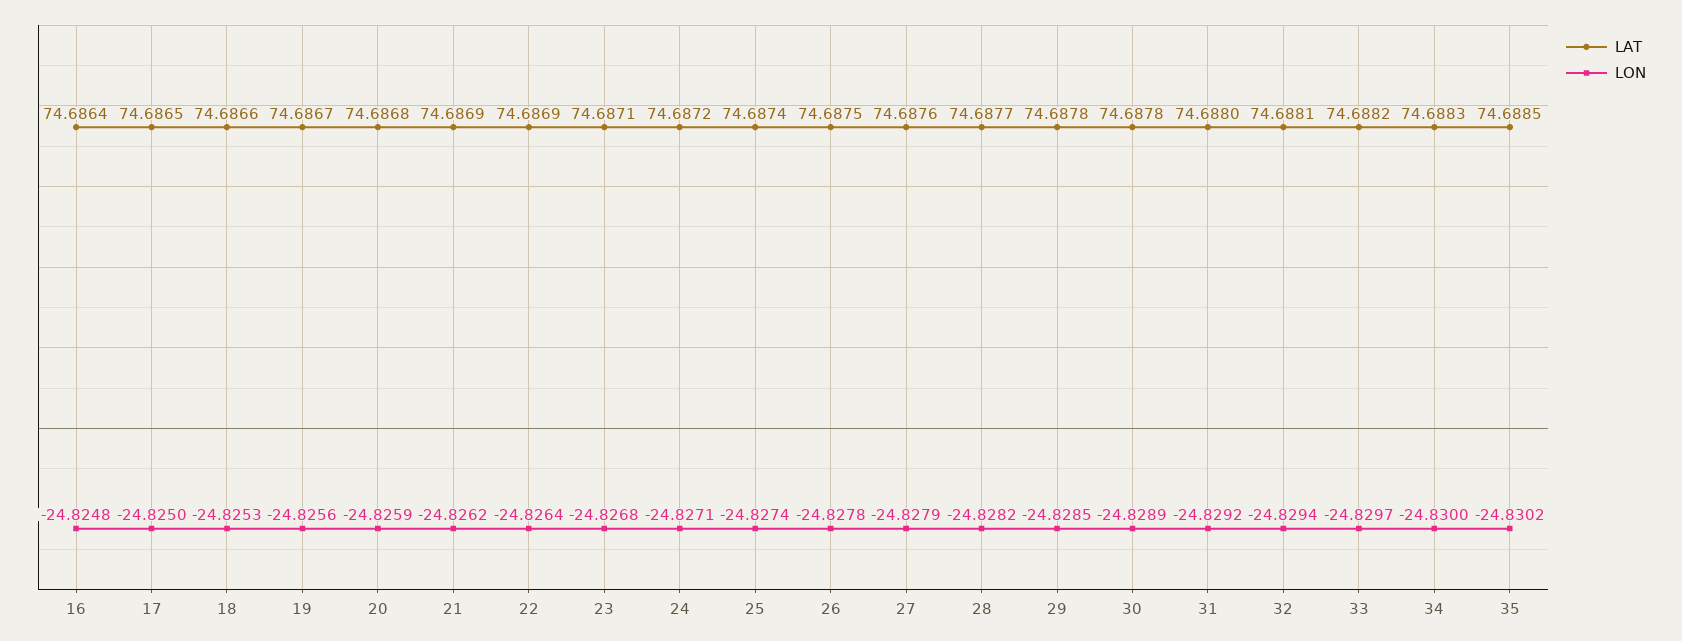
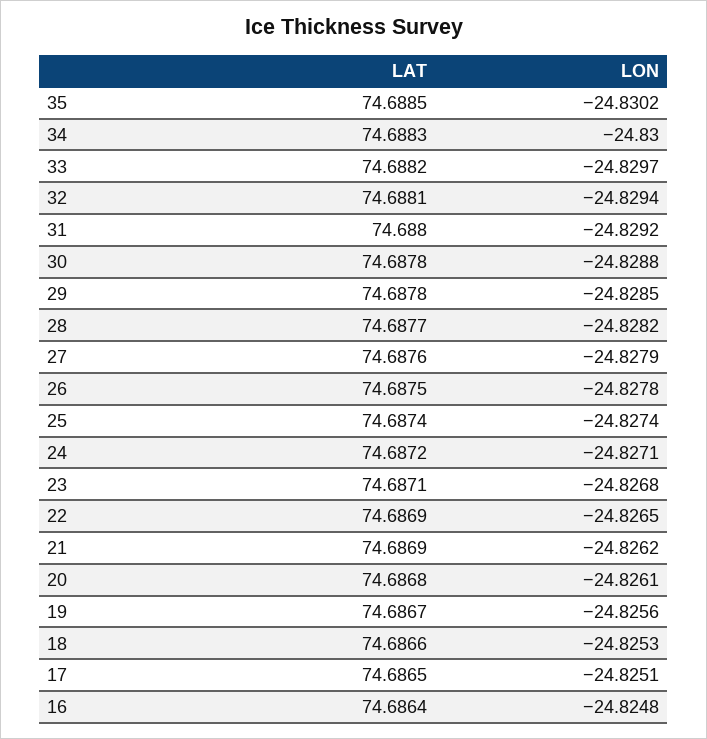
LON, 17: -24.825 -> -24.8251
LON, 20: -24.8259 -> -24.8261
LON, 22: -24.8264 -> -24.8265
LON, 30: -24.8289 -> -24.8288

